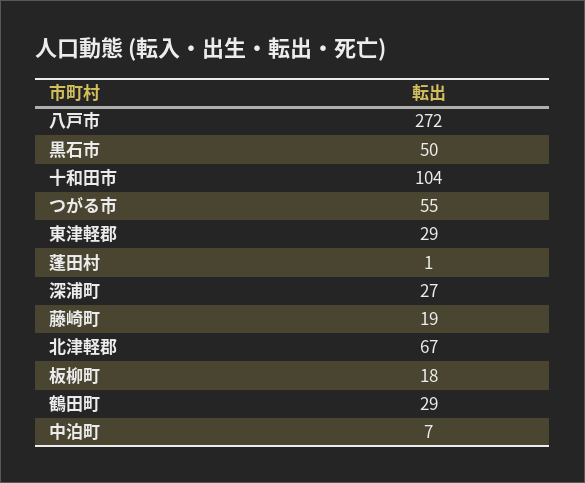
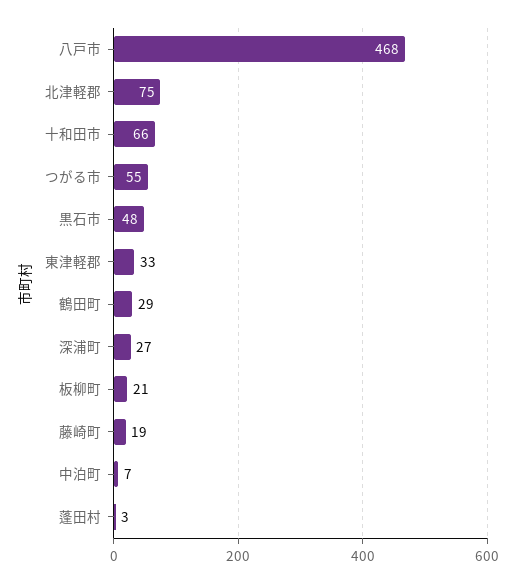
八戸市: 272 -> 468
黒石市: 50 -> 48
十和田市: 104 -> 66
東津軽郡: 29 -> 33
蓬田村: 1 -> 3
北津軽郡: 67 -> 75
板柳町: 18 -> 21

